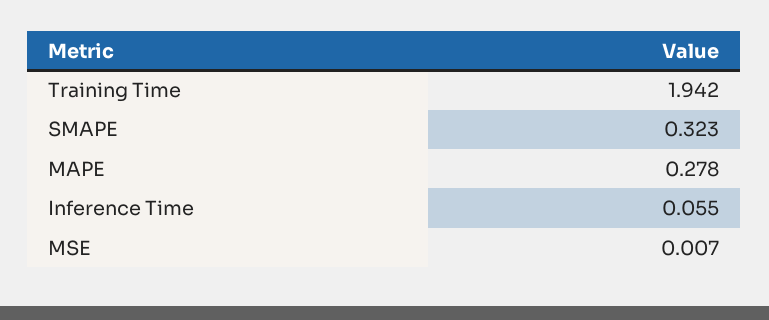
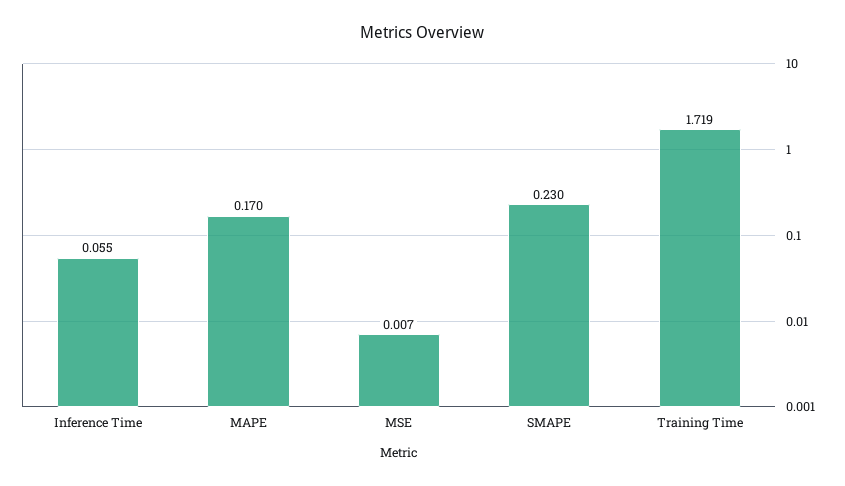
Training Time: 1.942 -> 1.719
SMAPE: 0.323 -> 0.23
MAPE: 0.278 -> 0.17

